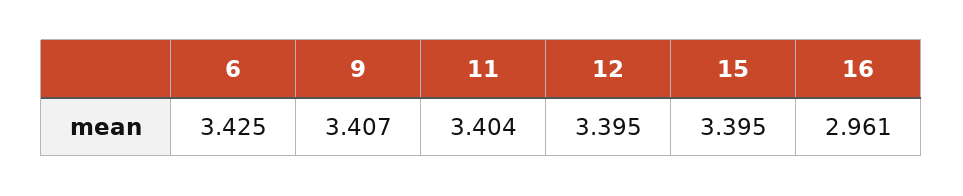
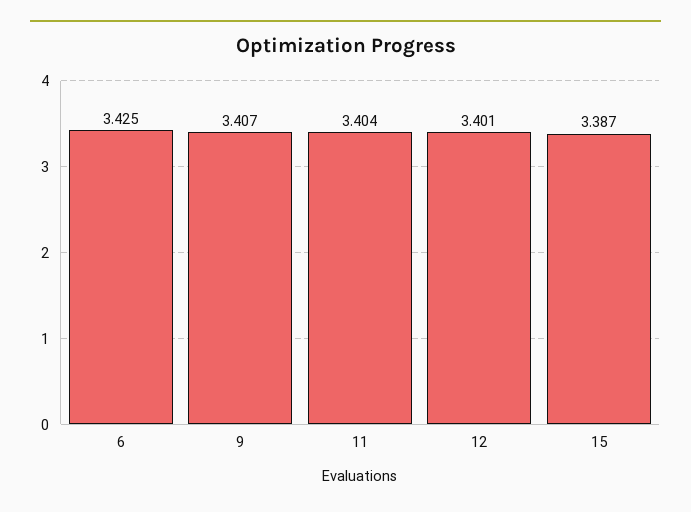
12: 3.395 -> 3.401
15: 3.395 -> 3.387
16: 2.961 -> none

